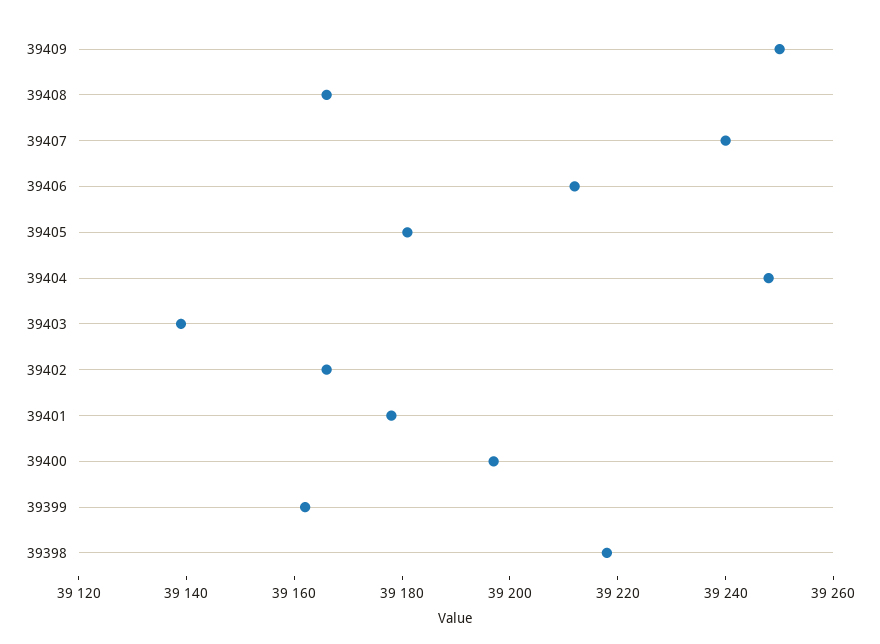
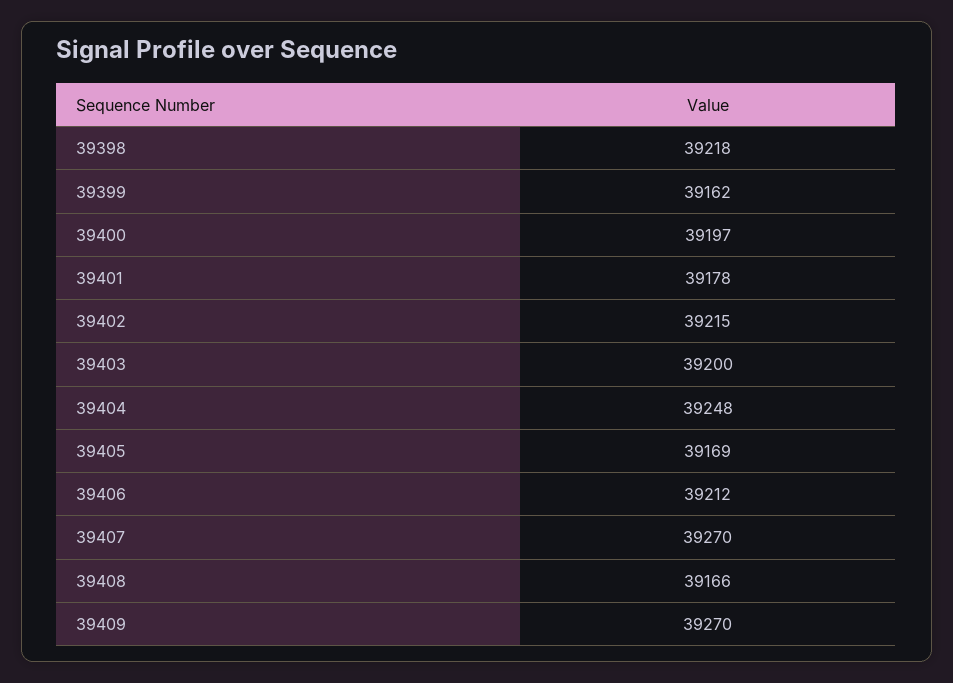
39409: 39250 -> 39270
39407: 39240 -> 39270
39405: 39180 -> 39169
39403: 39140 -> 39200
39402: 39165 -> 39215

